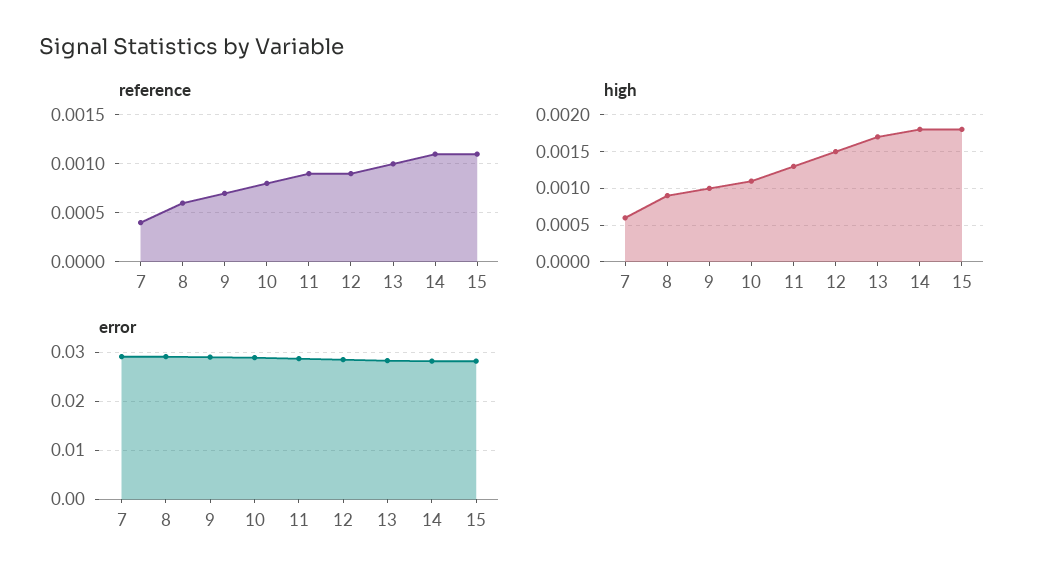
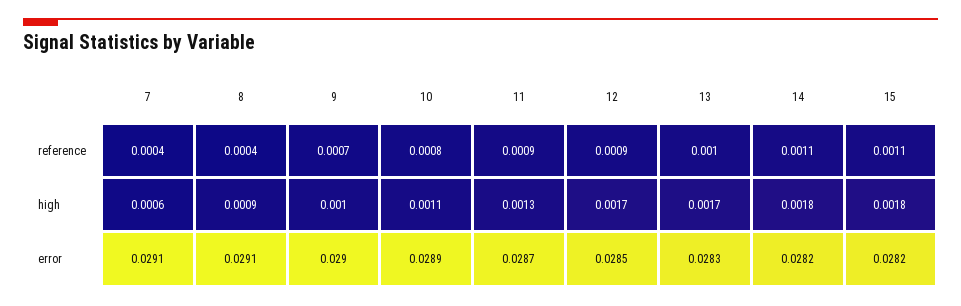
reference, 8: 0.0006 -> 0.0004
high, 12: 0.0015 -> 0.0017

